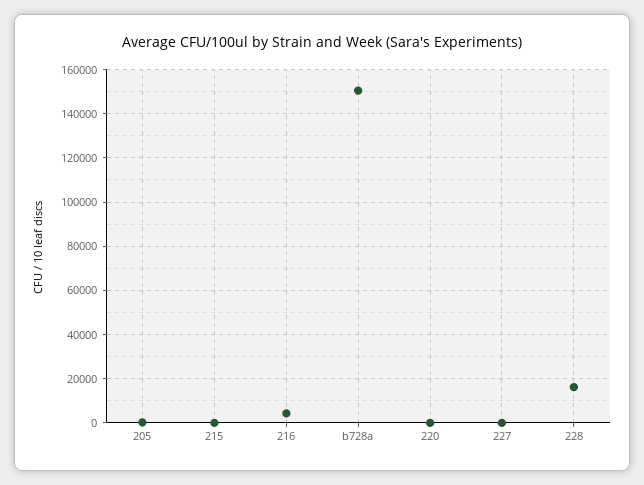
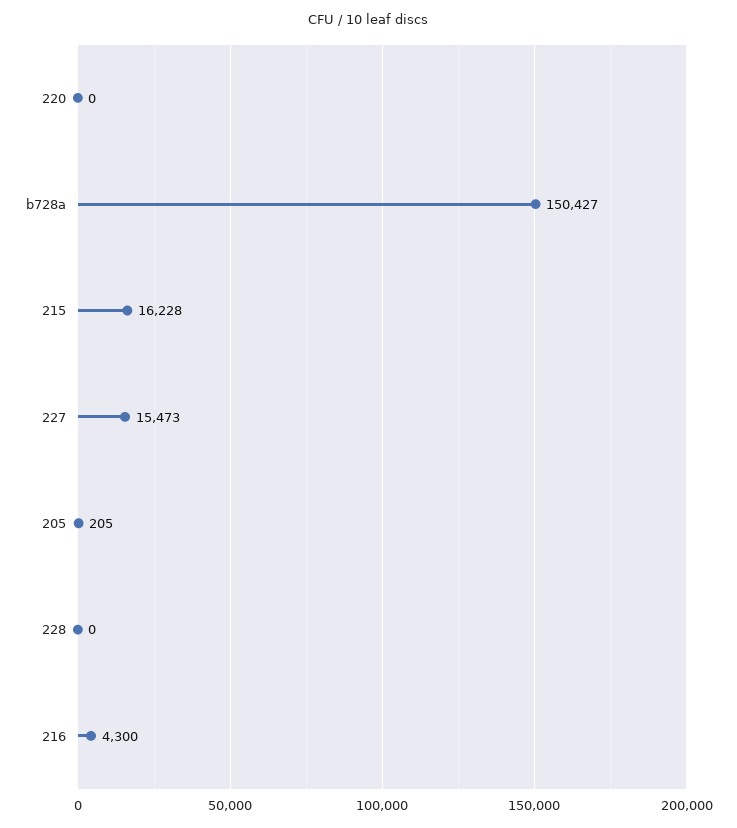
215: 0 -> 16228
227: 0 -> 15473
228: 15000 -> 0

